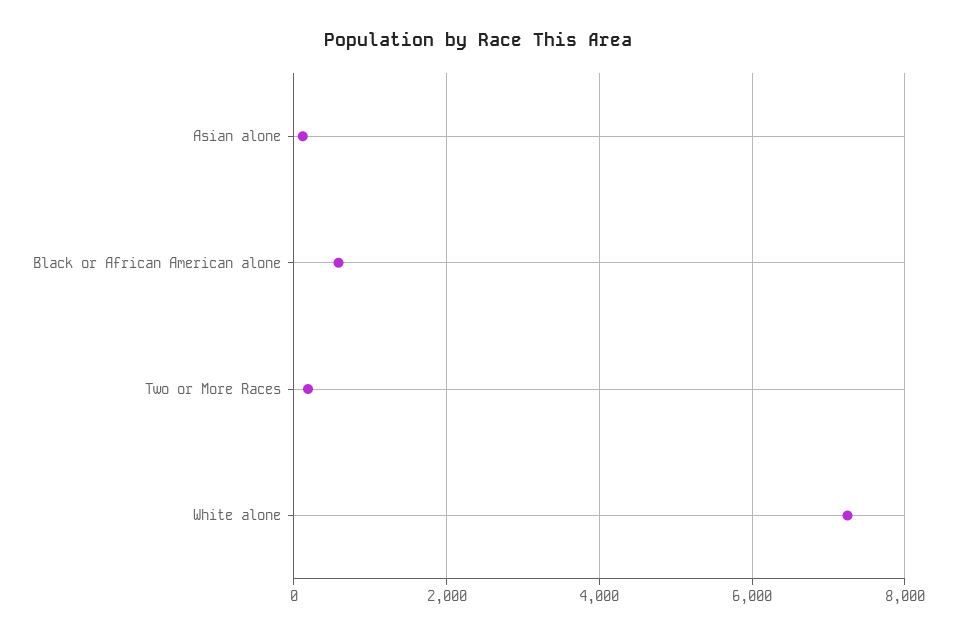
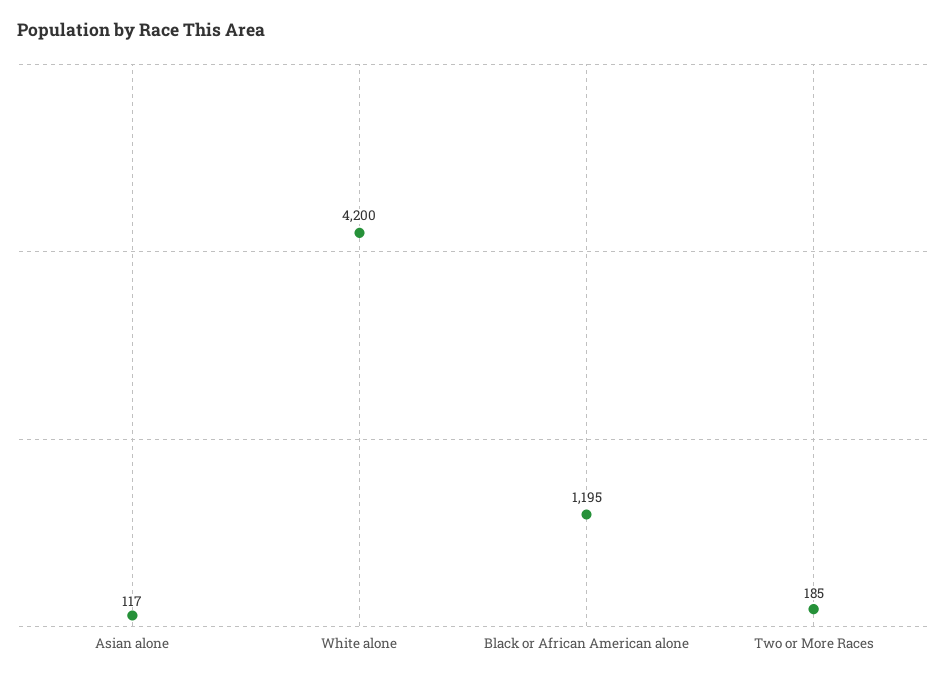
Black or African American alone: 600 -> 1195
White alone: 7200 -> 4200

